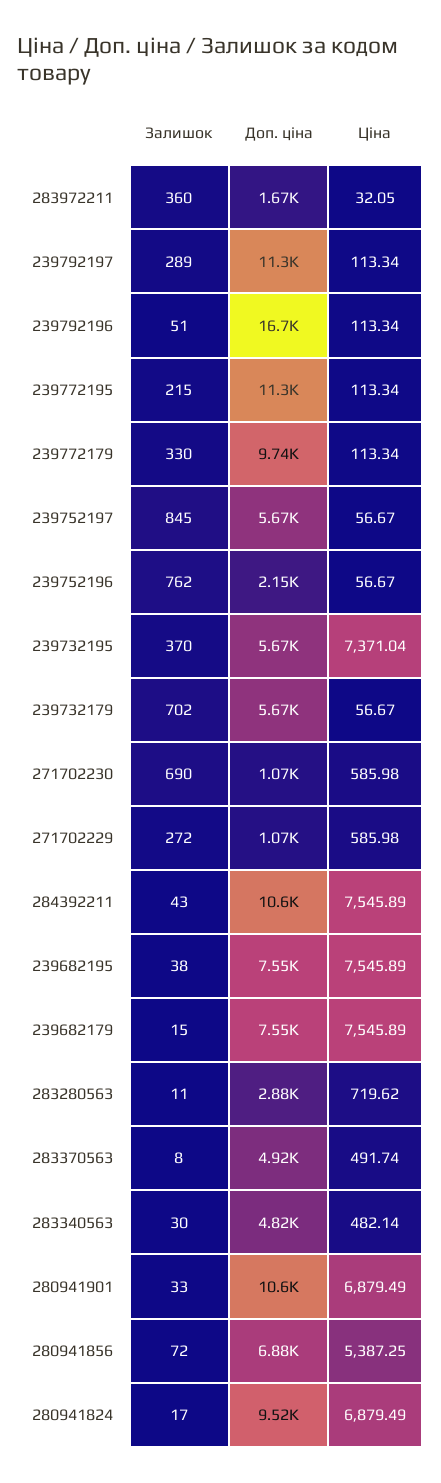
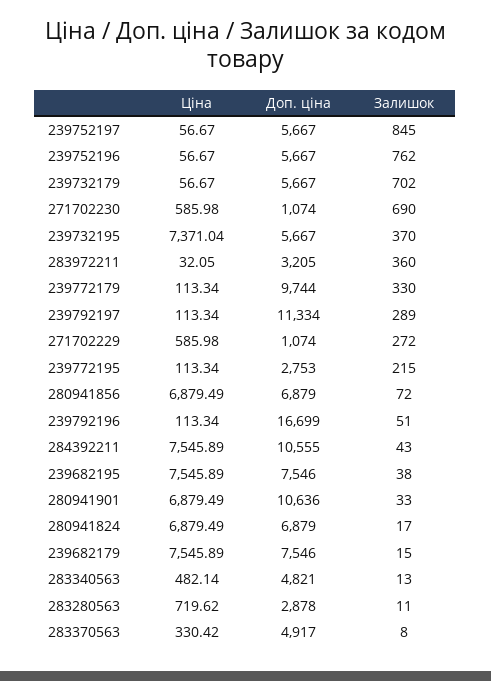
Доп. ціна, 283972211: 1670 -> 3205
Доп. ціна, 239772195: 11300 -> 2753
Доп. ціна, 239752196: 2150 -> 5667
Ціна, 283370563: 491.74 -> 330.42
Залишок, 283340563: 30 -> 13
Ціна, 280941856: 5387.25 -> 6879.49
Доп. ціна, 280941824: 9520 -> 6879

